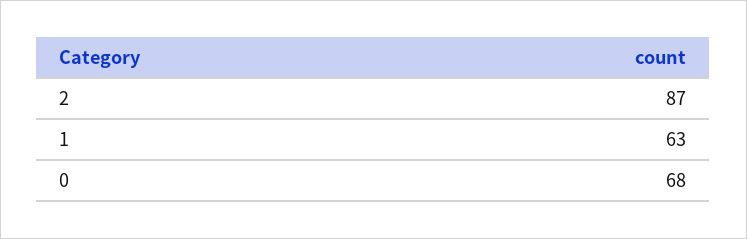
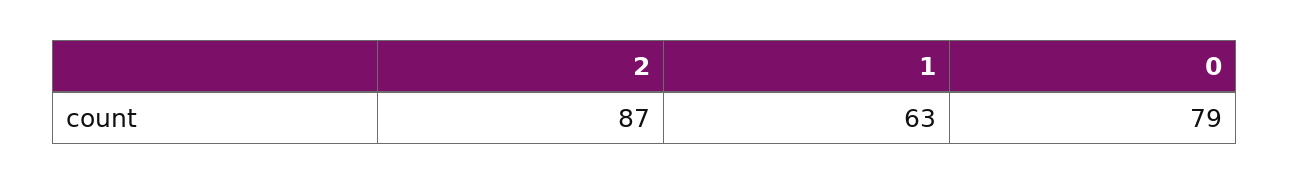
0: 68 -> 79

